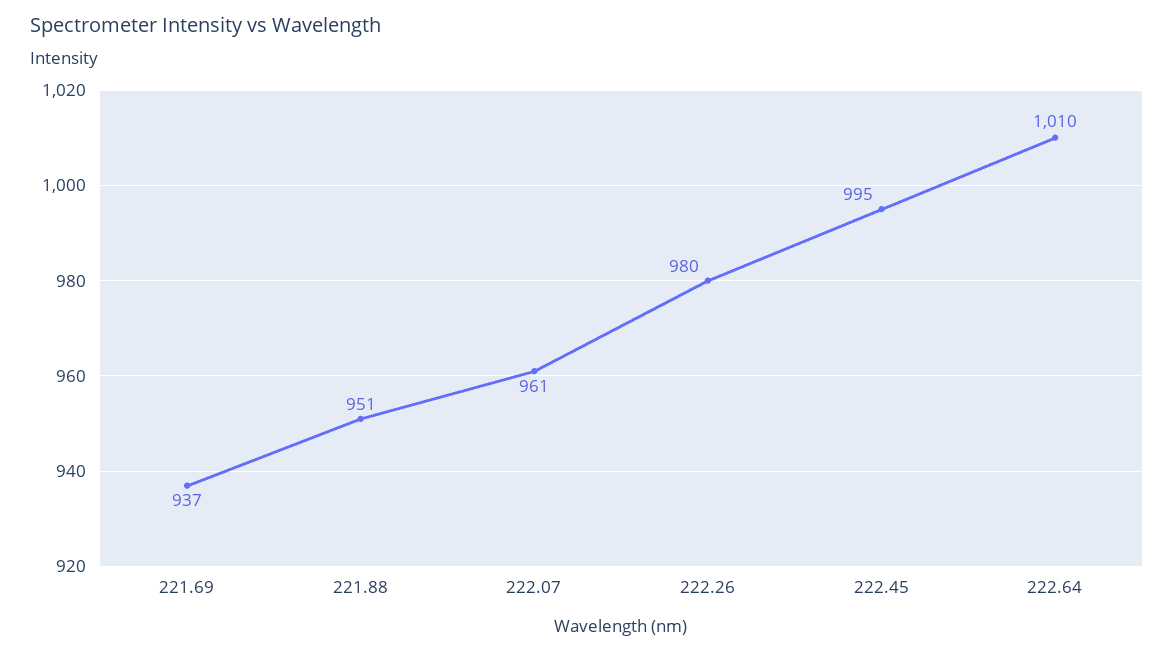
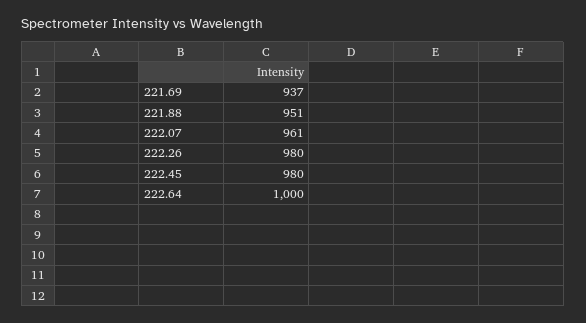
222.45: 995 -> 980
222.64: 1010 -> 1000

